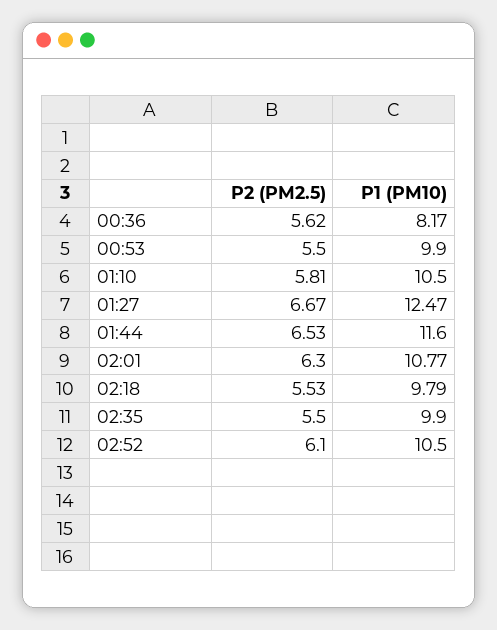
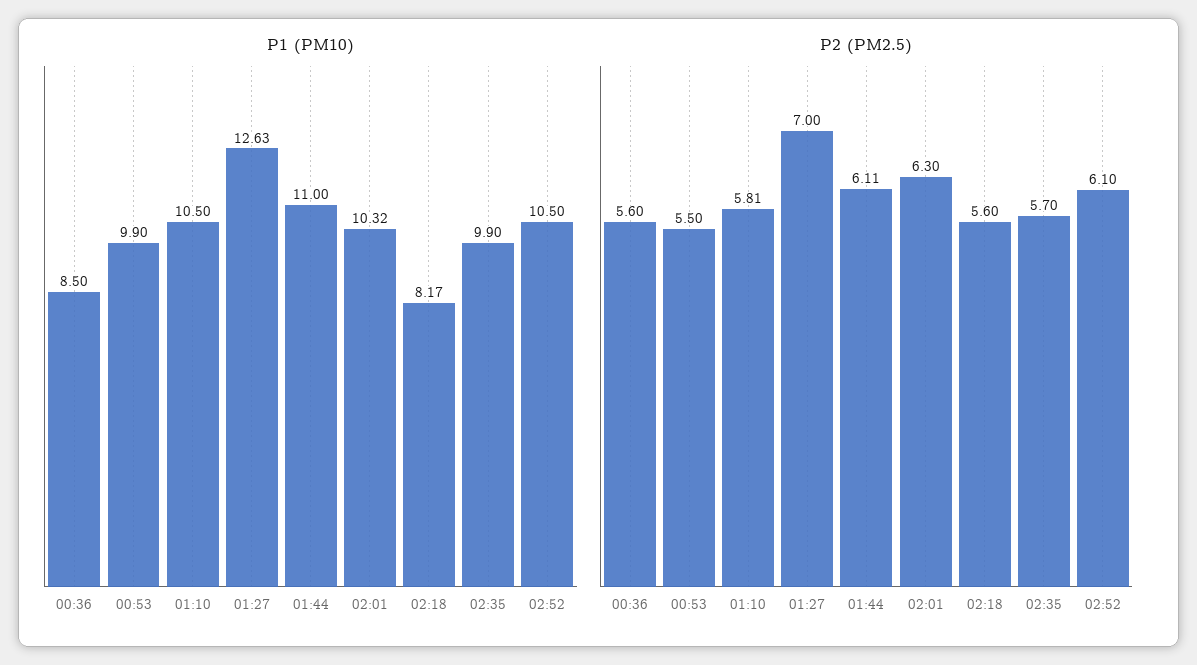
P2 (PM2.5), 00:36: 5.62 -> 5.6
P1 (PM10), 00:36: 8.17 -> 8.5
P2 (PM2.5), 01:27: 6.67 -> 7
P1 (PM10), 01:27: 12.47 -> 12.63
P2 (PM2.5), 01:44: 6.53 -> 6.11
P1 (PM10), 01:44: 11.6 -> 11
P1 (PM10), 02:01: 10.77 -> 10.32
P2 (PM2.5), 02:18: 5.53 -> 5.6
P1 (PM10), 02:18: 9.79 -> 8.17
P2 (PM2.5), 02:35: 5.5 -> 5.7

